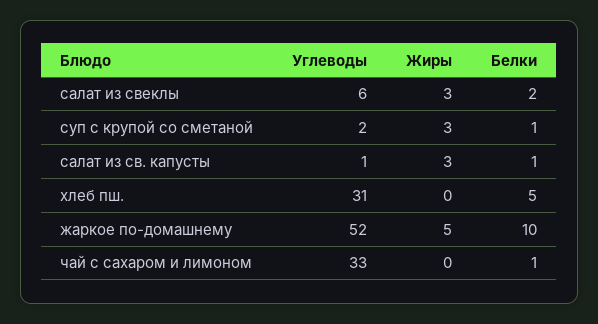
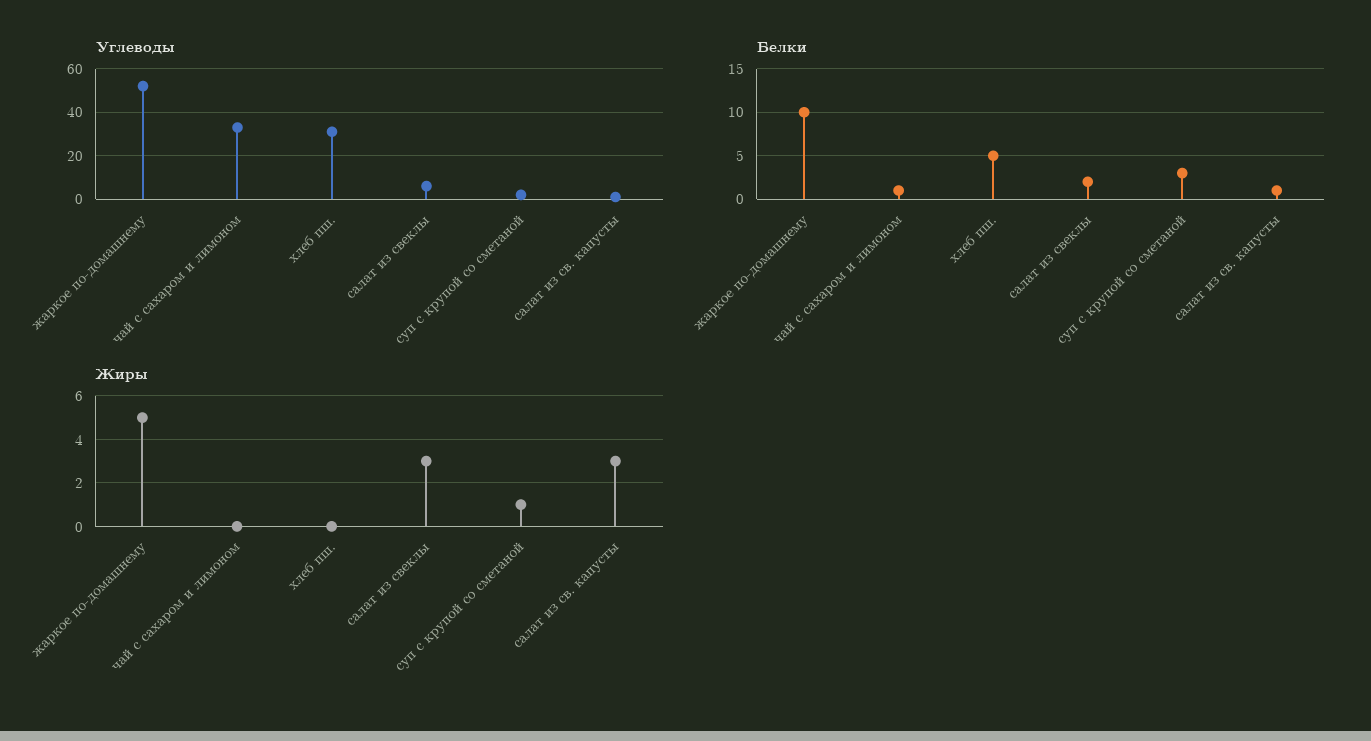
Жиры, суп с крупой со сметаной: 3 -> 1
Белки, суп с крупой со сметаной: 1 -> 3

